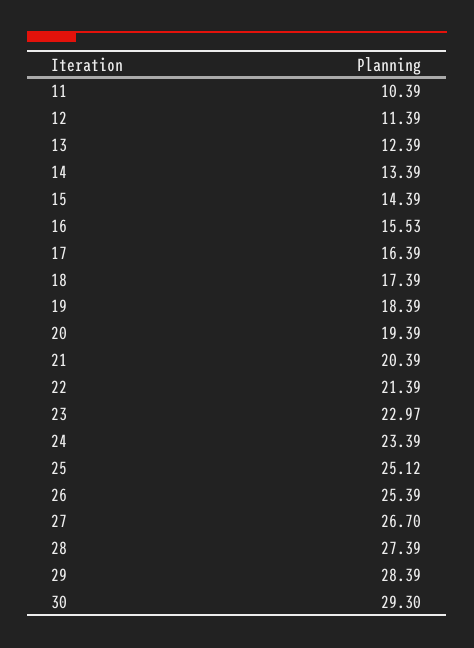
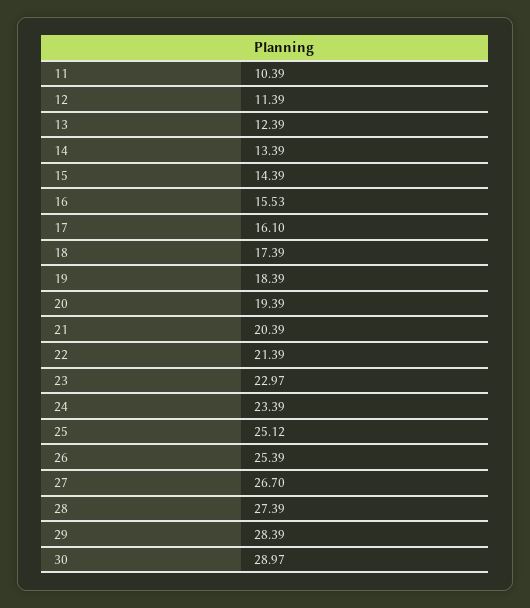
17: 16.39 -> 16.1
30: 29.3 -> 28.97

